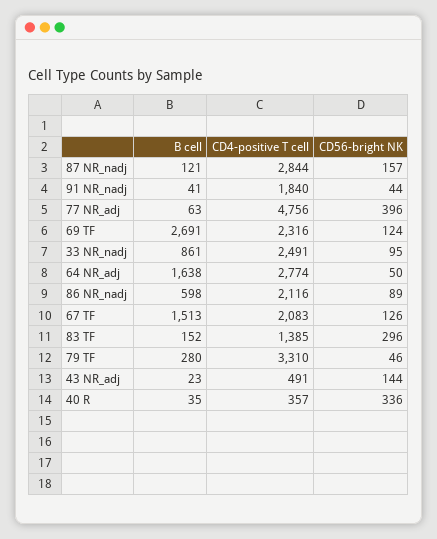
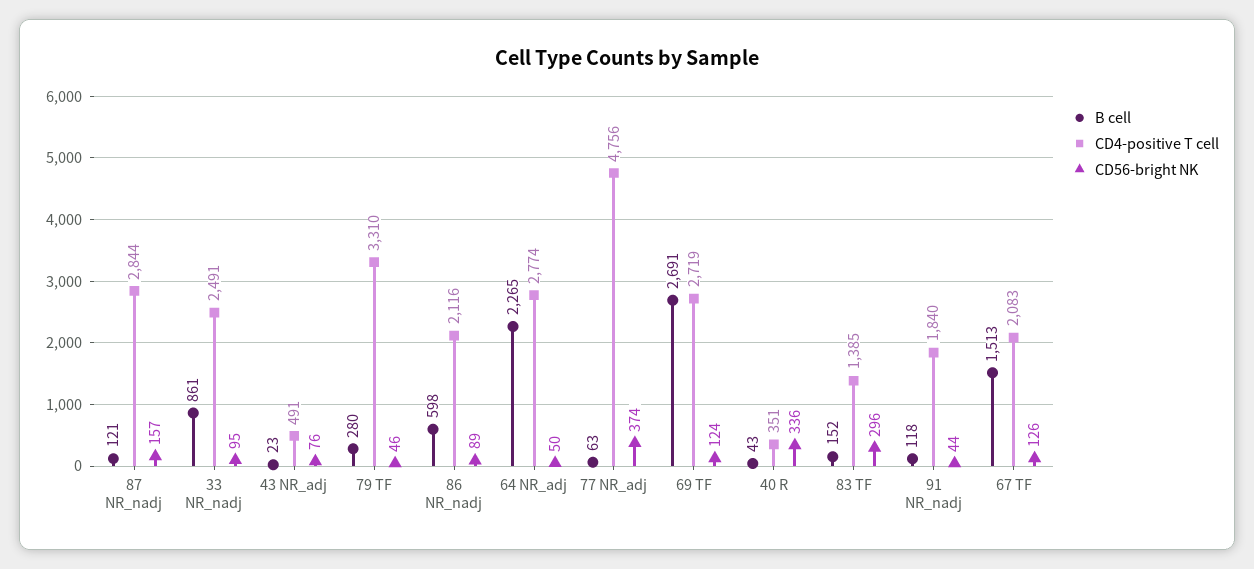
B cell, 91 NR_nadj: 41 -> 118
CD56-bright NK, 77 NR_adj: 396 -> 374
CD4-positive T cell, 69 TF: 2316 -> 2719
B cell, 64 NR_adj: 1638 -> 2265
CD56-bright NK, 43 NR_adj: 144 -> 76
B cell, 40 R: 35 -> 43
CD4-positive T cell, 40 R: 357 -> 351

